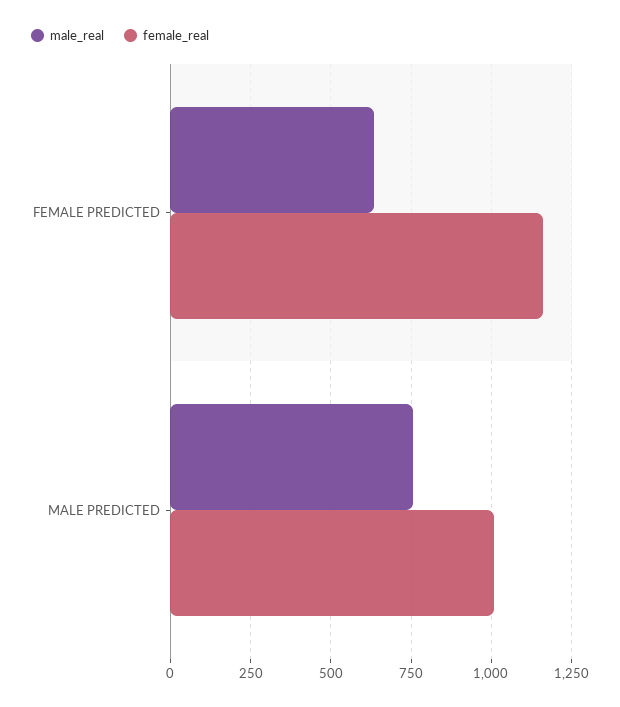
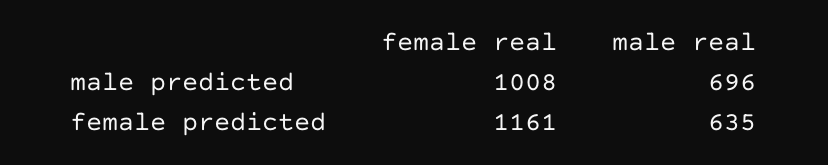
male_real, MALE PREDICTED: 750 -> 696

